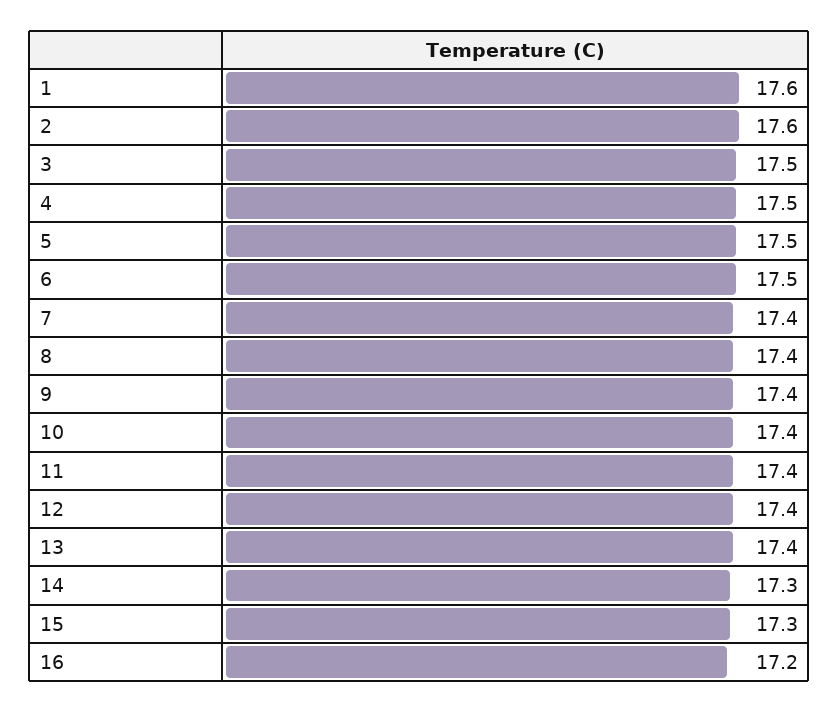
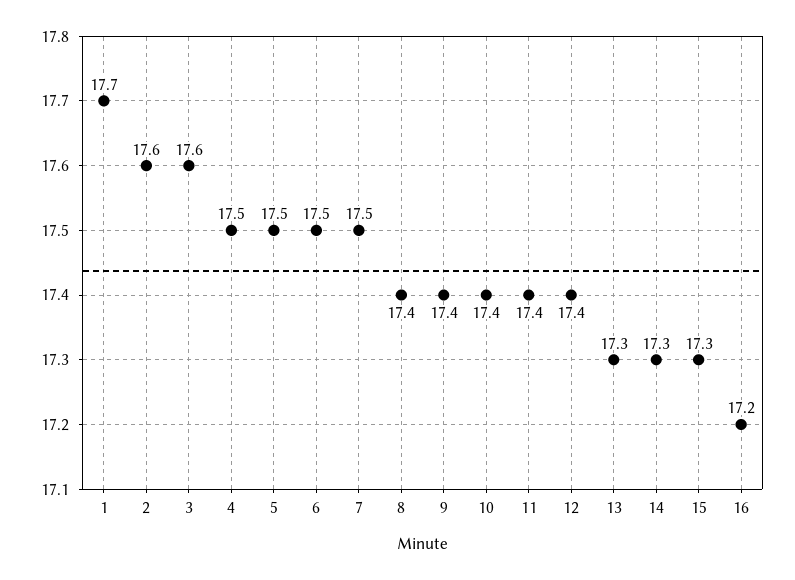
1: 17.6 -> 17.7
3: 17.5 -> 17.6
7: 17.4 -> 17.5
13: 17.4 -> 17.3

